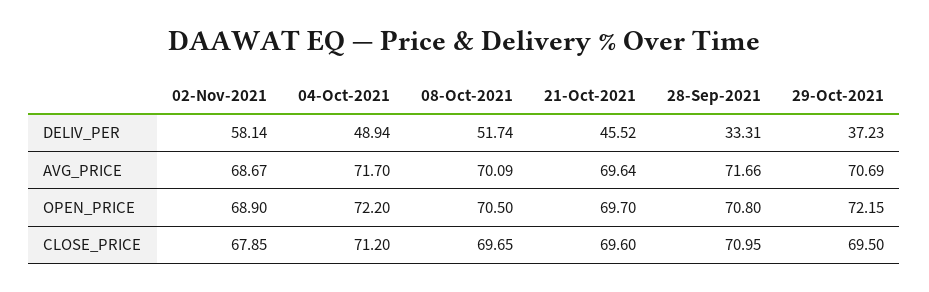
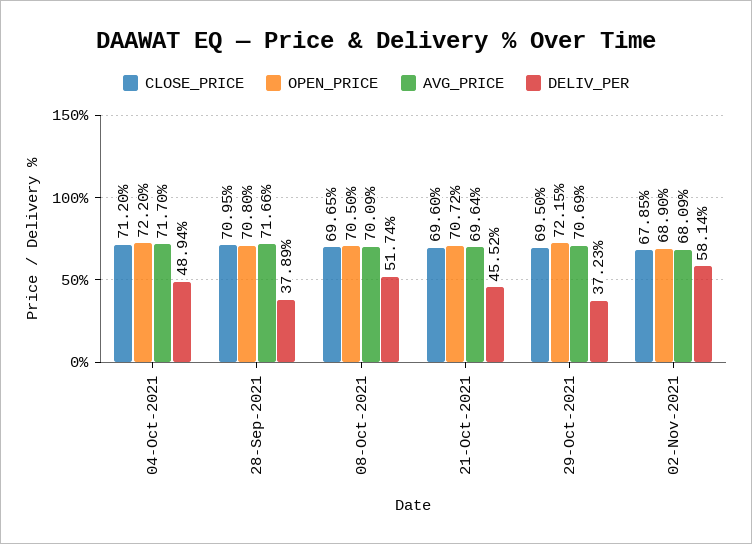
DELIV_PER, 28-Sep-2021: 33.31 -> 37.89
AVG_PRICE, 02-Nov-2021: 68.67 -> 68.09
OPEN_PRICE, 21-Oct-2021: 69.7 -> 70.72

